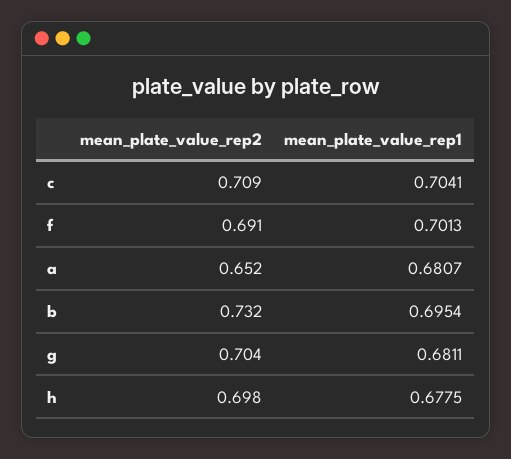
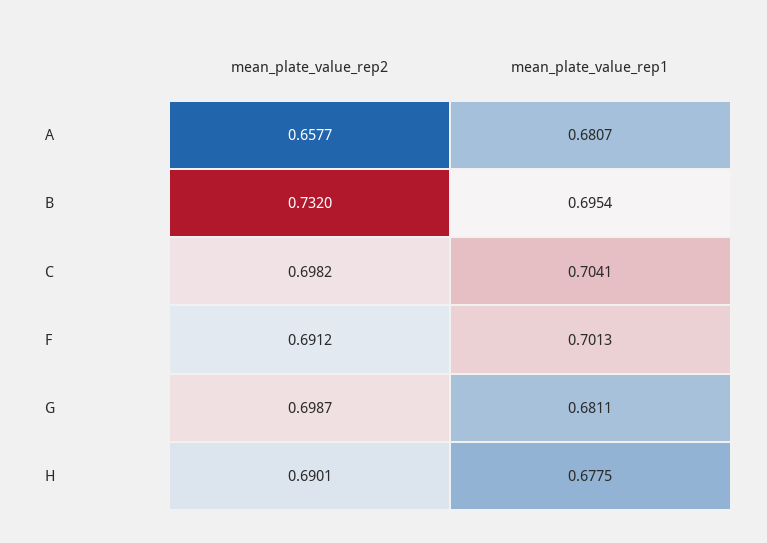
mean_plate_value_rep2, c: 0.709 -> 0.6982
mean_plate_value_rep2, a: 0.652 -> 0.6577
mean_plate_value_rep2, g: 0.704 -> 0.6987
mean_plate_value_rep2, h: 0.698 -> 0.6901

